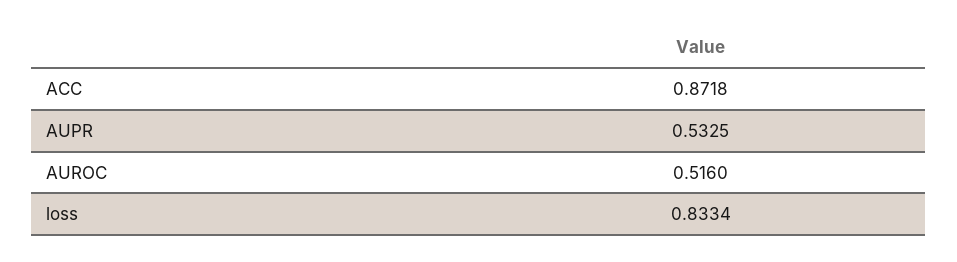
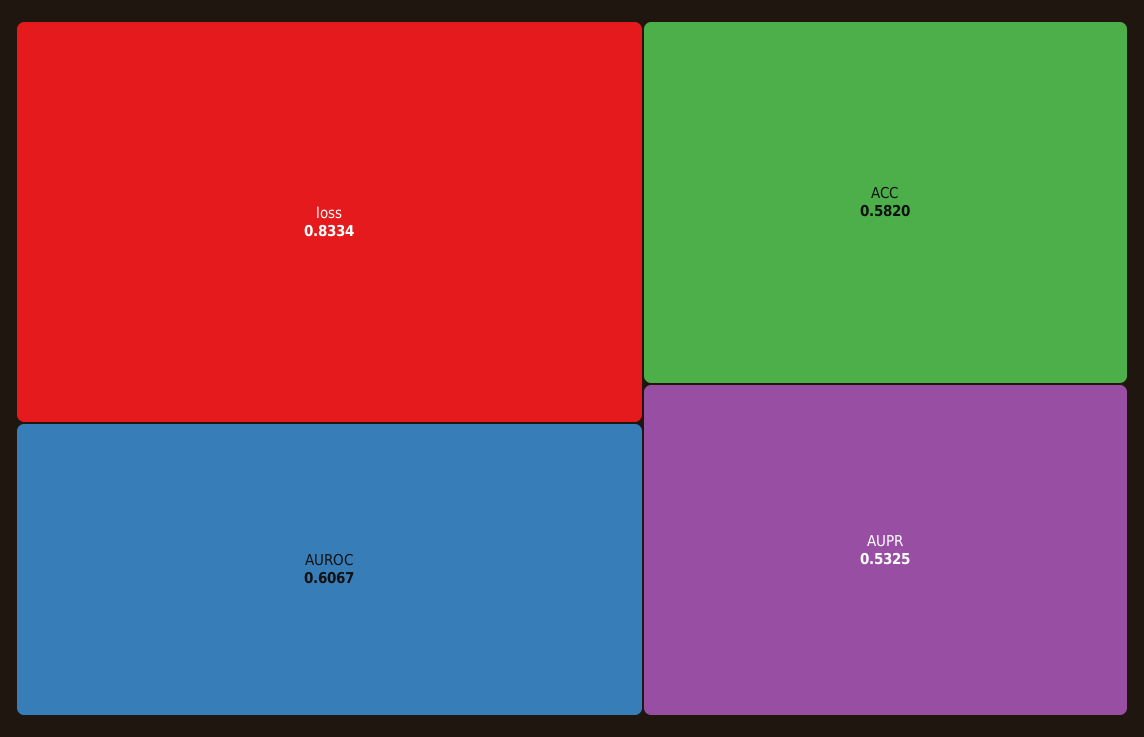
ACC: 0.8718 -> 0.582
AUROC: 0.516 -> 0.6067

